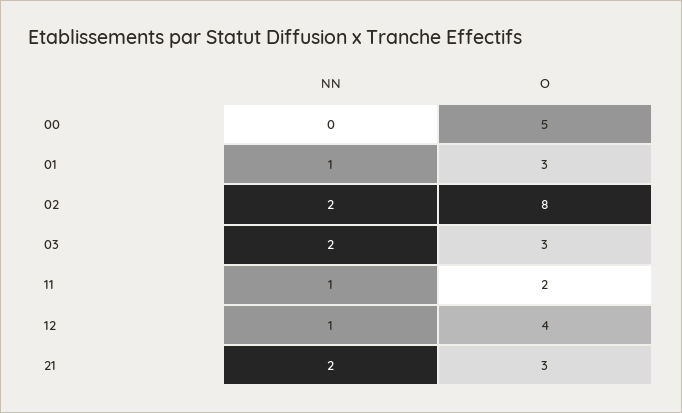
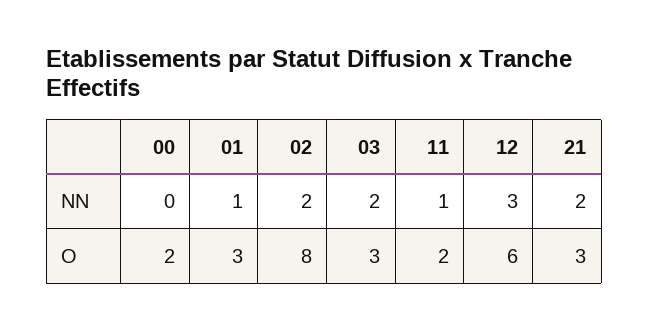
O, 00: 5 -> 2
NN, 12: 1 -> 3
O, 12: 4 -> 6

